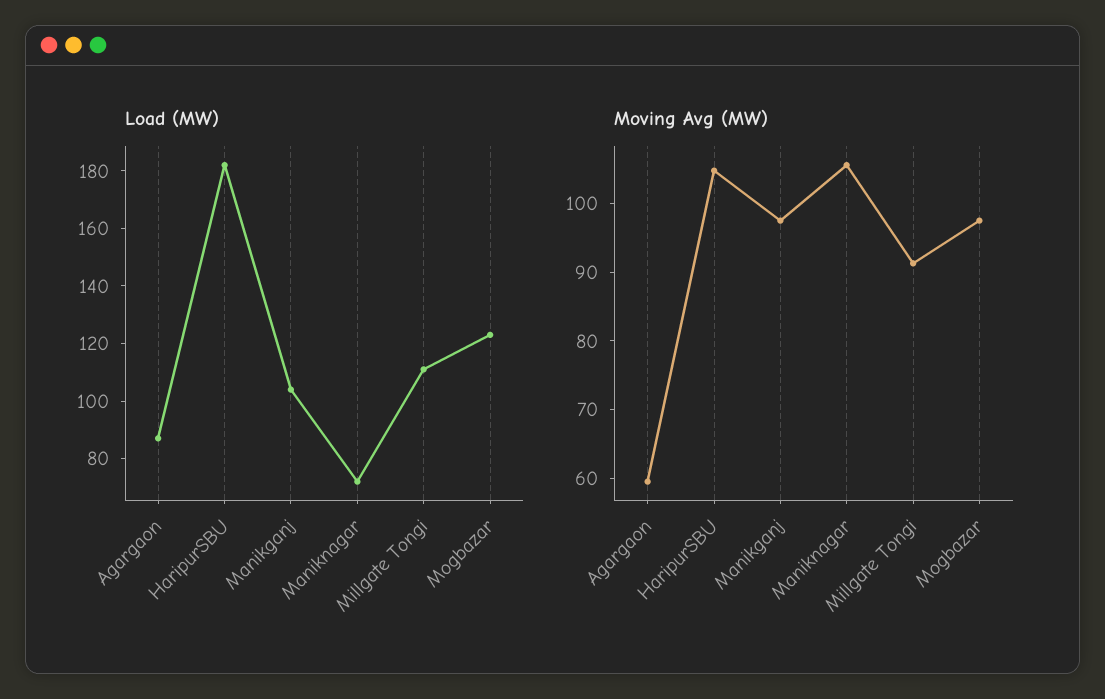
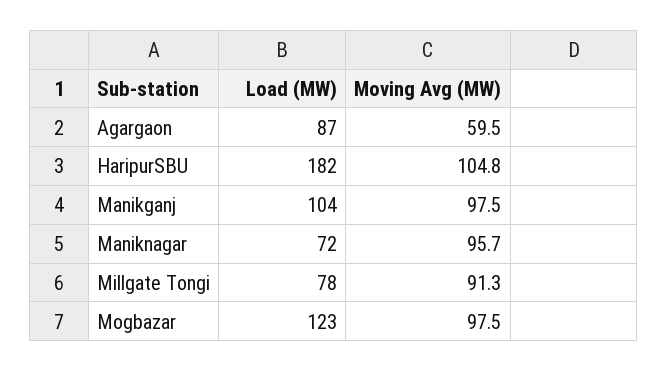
Load (MW), Millgate Tongi: 110 -> 78
Moving Avg (MW), Maniknagar: 106 -> 95.7

